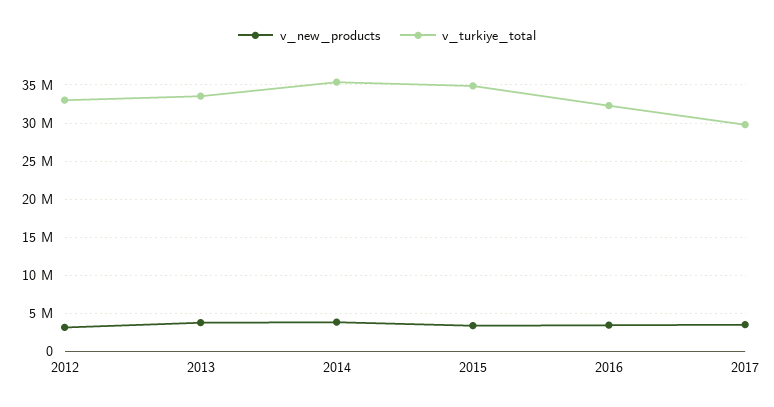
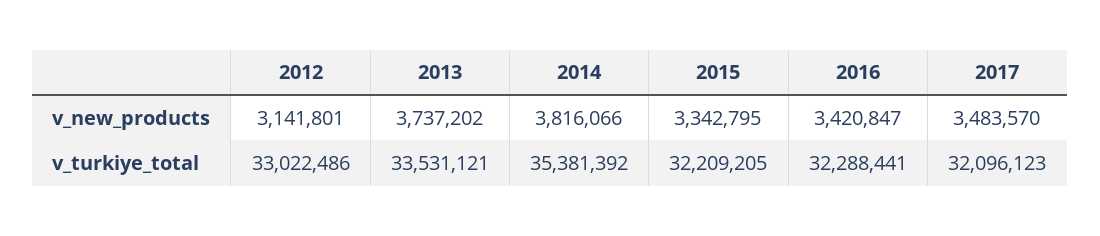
v_turkiye_total, 2015: 35000000 -> 32209205
v_turkiye_total, 2017: 30000000 -> 32096123

